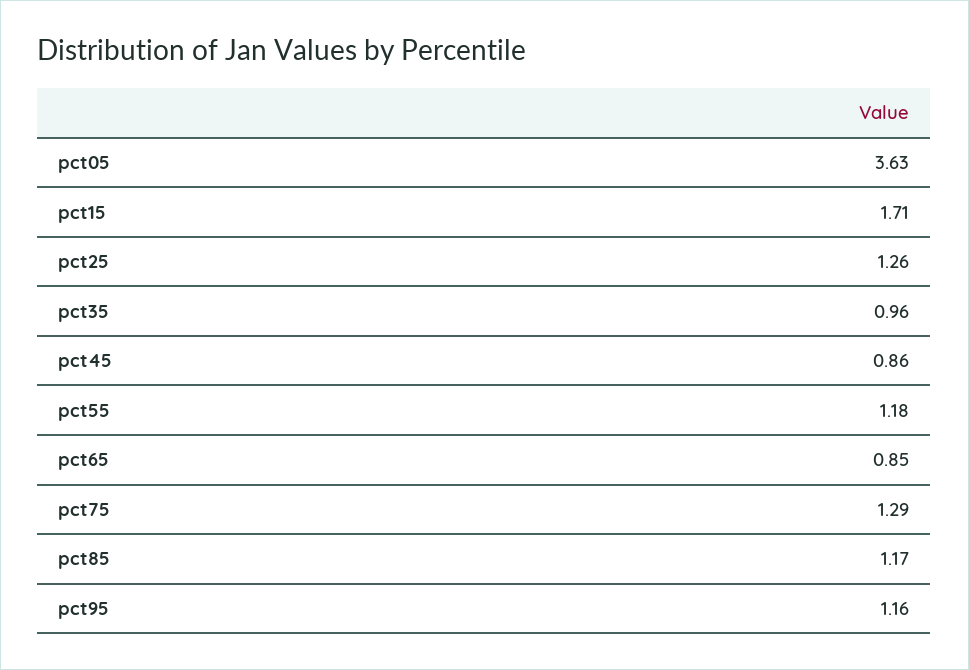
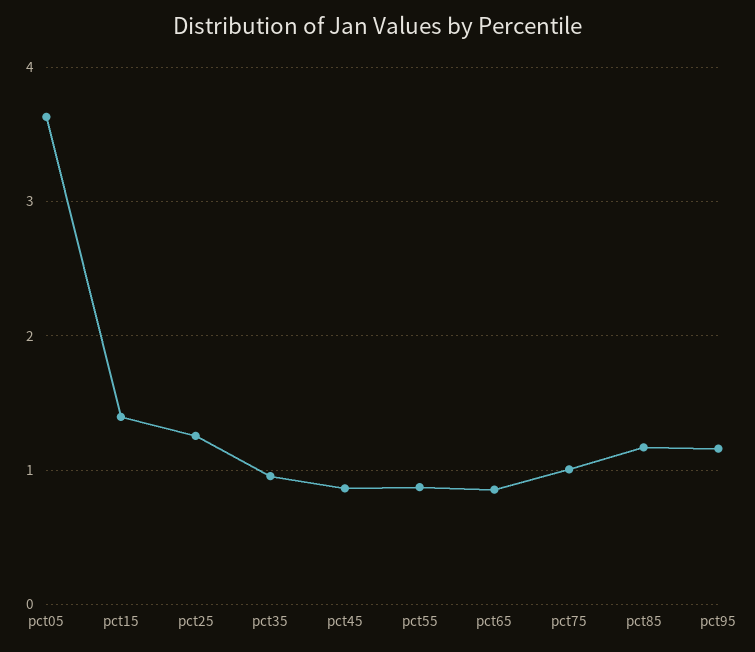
pct15: 1.71 -> 1.4
pct55: 1.18 -> 0.9
pct75: 1.29 -> 1

